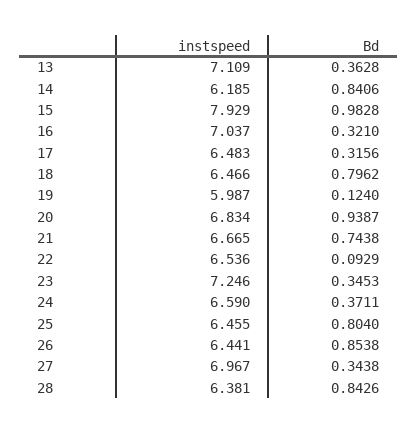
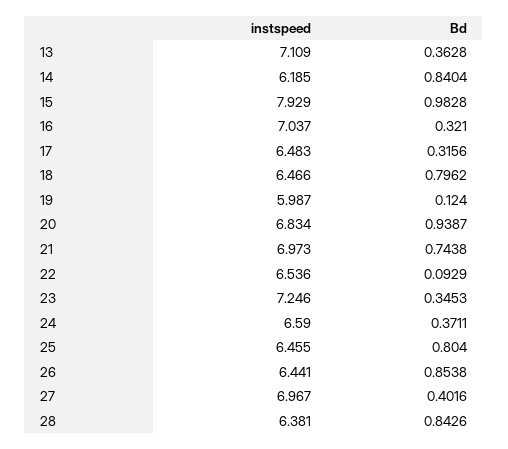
Bd, 14: 0.8406 -> 0.8404
instspeed, 21: 6.665 -> 6.973
Bd, 27: 0.3438 -> 0.4016

